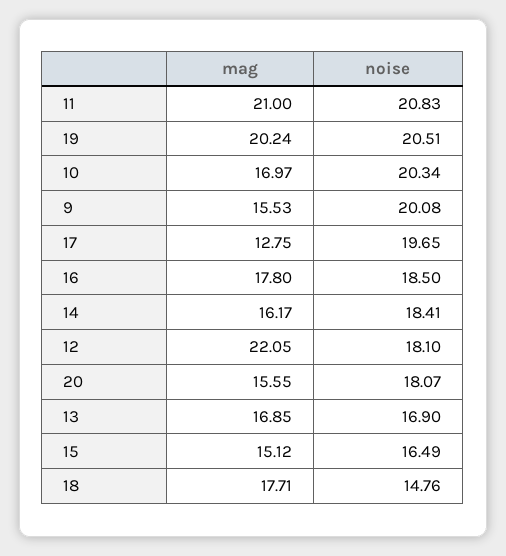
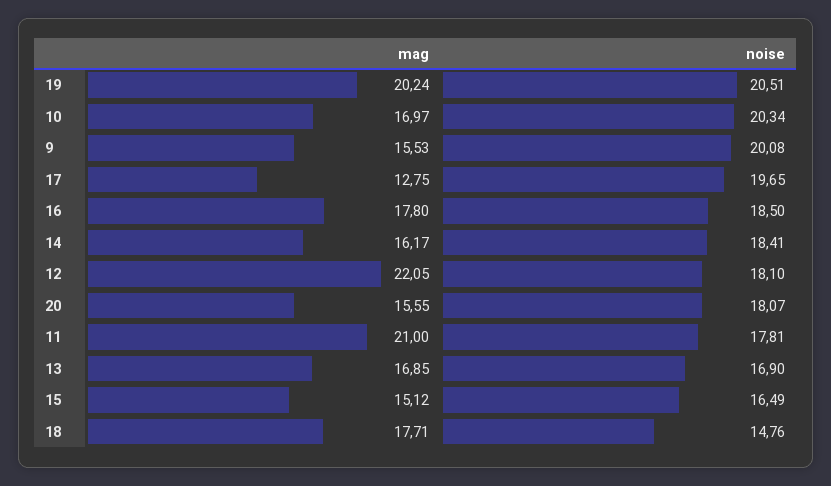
noise, 11: 20.83 -> 17.81

